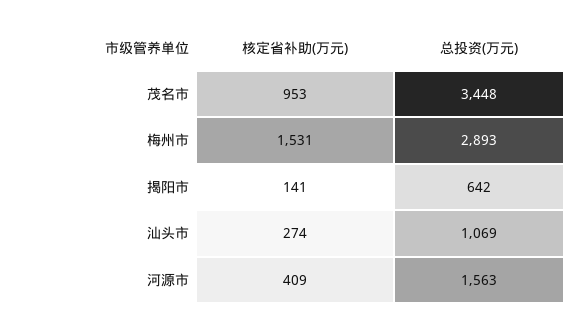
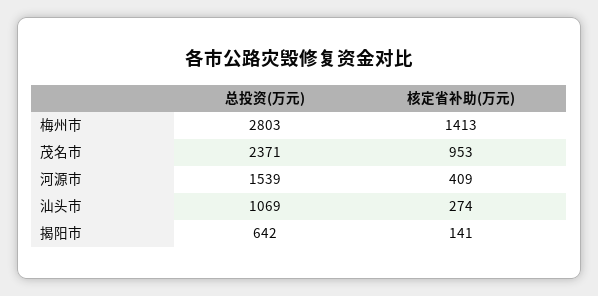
总投资(万元), 茂名市: 3448 -> 2371
核定省补助(万元), 梅州市: 1531 -> 1413
总投资(万元), 梅州市: 2893 -> 2803
总投资(万元), 河源市: 1563 -> 1539

